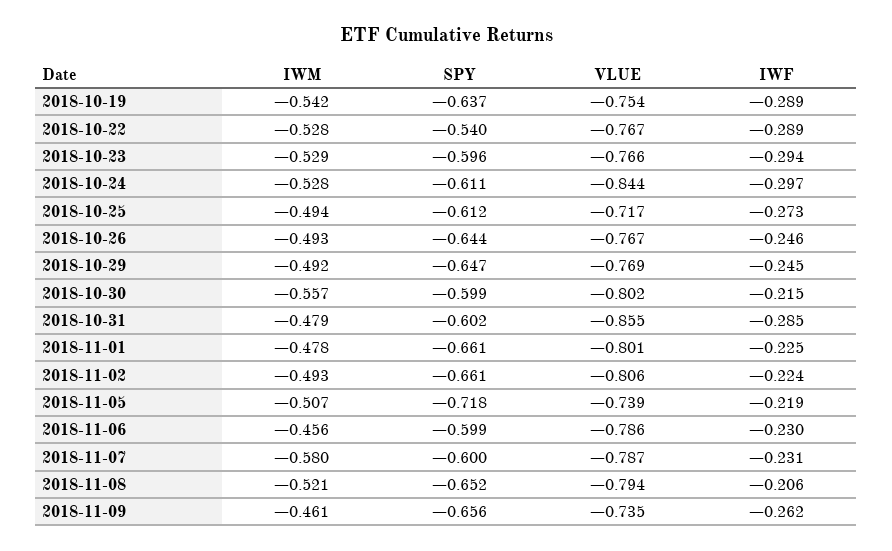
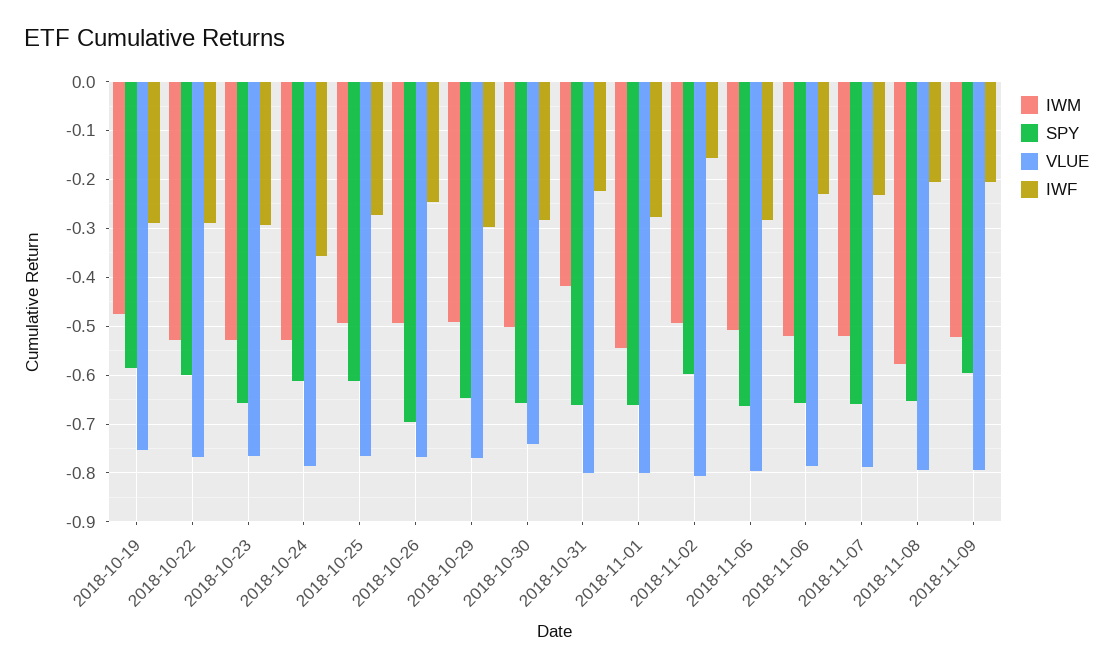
IWM, 2018-10-19: -0.542 -> -0.48
SPY, 2018-10-19: -0.637 -> -0.58
SPY, 2018-10-22: -0.54 -> -0.6
SPY, 2018-10-23: -0.596 -> -0.66
VLUE, 2018-10-24: -0.844 -> -0.78
IWF, 2018-10-24: -0.297 -> -0.36
VLUE, 2018-10-25: -0.717 -> -0.76
SPY, 2018-10-26: -0.644 -> -0.7
IWF, 2018-10-29: -0.245 -> -0.3
IWM, 2018-10-30: -0.557 -> -0.5
SPY, 2018-10-30: -0.599 -> -0.66
VLUE, 2018-10-30: -0.802 -> -0.74
IWF, 2018-10-30: -0.215 -> -0.28
IWM, 2018-10-31: -0.479 -> -0.42
SPY, 2018-10-31: -0.602 -> -0.66
VLUE, 2018-10-31: -0.855 -> -0.8
IWF, 2018-10-31: -0.285 -> -0.22
IWM, 2018-11-01: -0.478 -> -0.54
IWF, 2018-11-01: -0.225 -> -0.28
SPY, 2018-11-02: -0.661 -> -0.6
IWF, 2018-11-02: -0.224 -> -0.16
SPY, 2018-11-05: -0.718 -> -0.66
VLUE, 2018-11-05: -0.739 -> -0.8
IWF, 2018-11-05: -0.219 -> -0.28
IWM, 2018-11-06: -0.456 -> -0.52
SPY, 2018-11-06: -0.599 -> -0.66
IWM, 2018-11-07: -0.58 -> -0.52
SPY, 2018-11-07: -0.6 -> -0.66
IWM, 2018-11-08: -0.521 -> -0.58
IWM, 2018-11-09: -0.461 -> -0.52
SPY, 2018-11-09: -0.656 -> -0.6
VLUE, 2018-11-09: -0.735 -> -0.8
IWF, 2018-11-09: -0.262 -> -0.2

